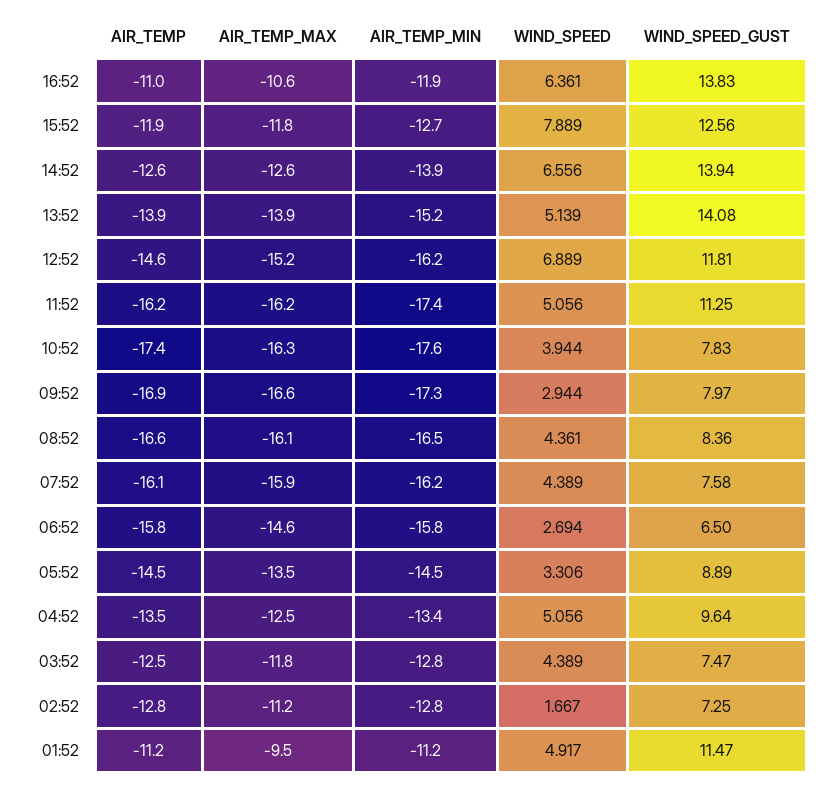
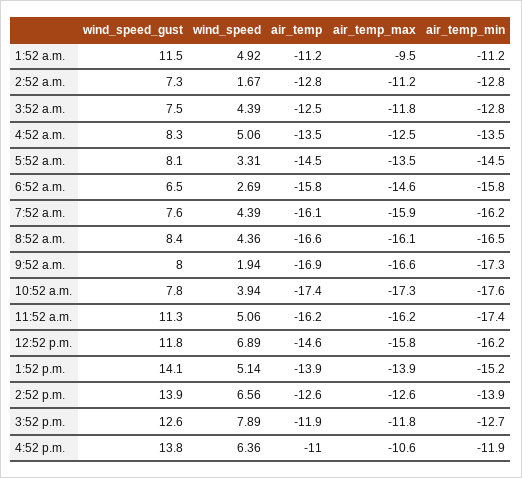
AIR_TEMP_MAX, 12:52: -15.2 -> -15.8
AIR_TEMP_MAX, 10:52: -16.3 -> -17.3
WIND_SPEED, 09:52: 2.944 -> 1.94
WIND_SPEED_GUST, 05:52: 8.89 -> 8.1
AIR_TEMP_MIN, 04:52: -13.4 -> -13.5
WIND_SPEED_GUST, 04:52: 9.64 -> 8.3

